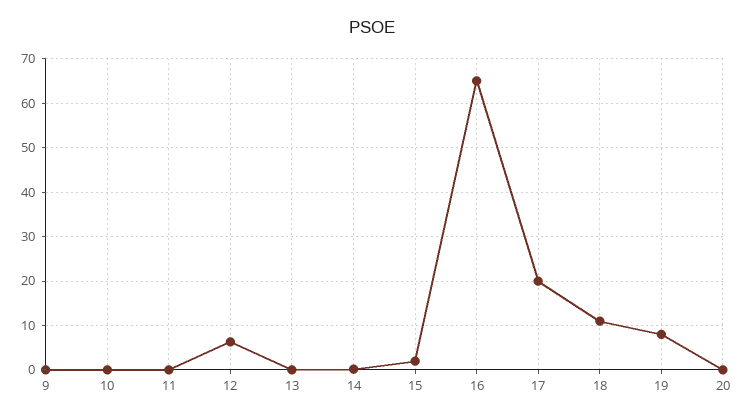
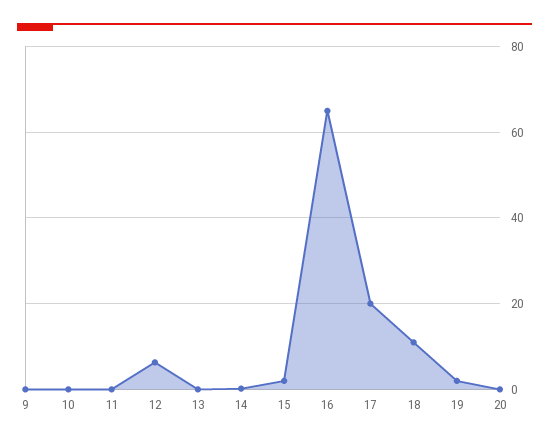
19: 8 -> 2

